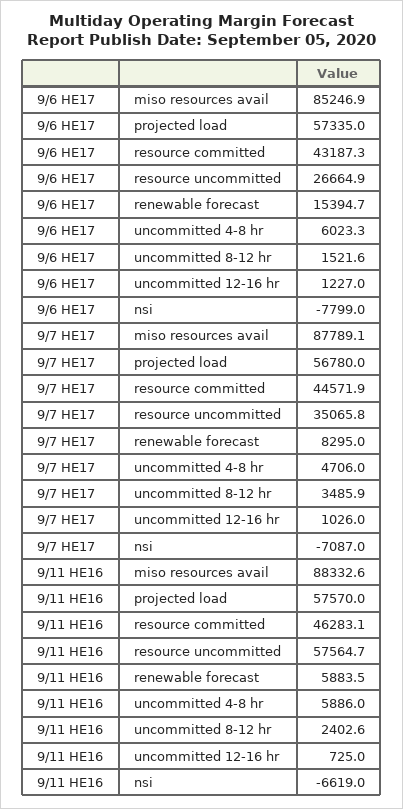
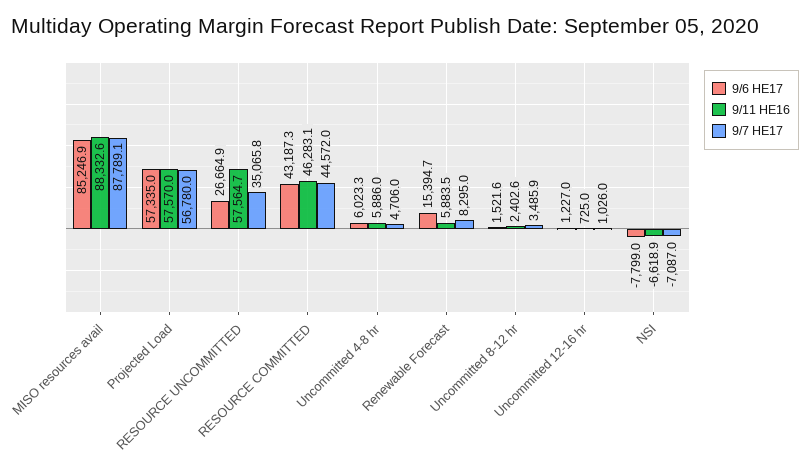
9/7 HE17, resource committed: 44571.9 -> 44572
9/11 HE16, nsi: -6619 -> -6618.9

